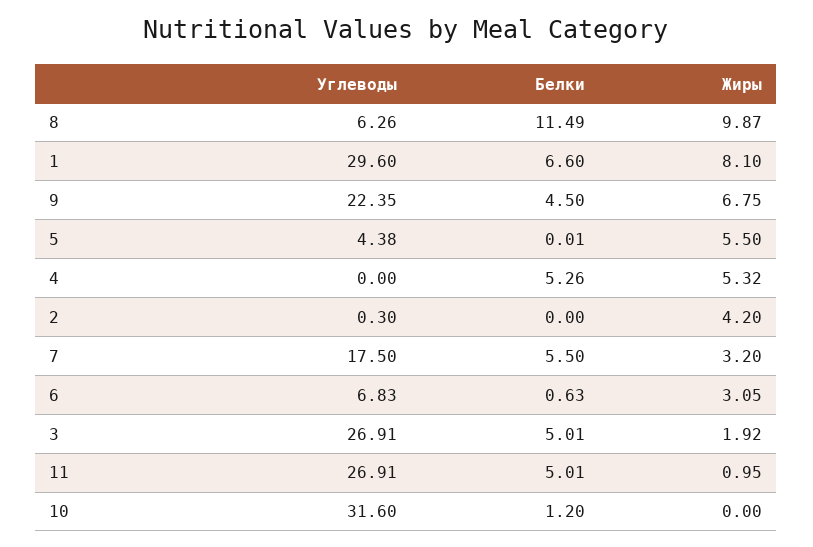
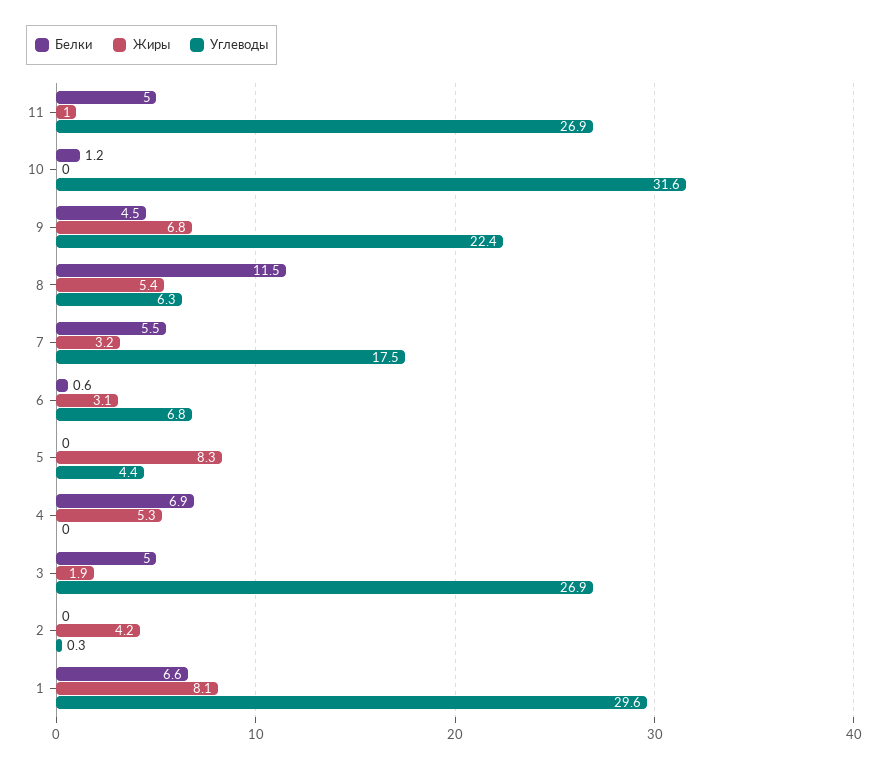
Жиры, 8: 9.87 -> 5.4
Жиры, 5: 5.5 -> 8.3
Белки, 4: 5.26 -> 6.9

